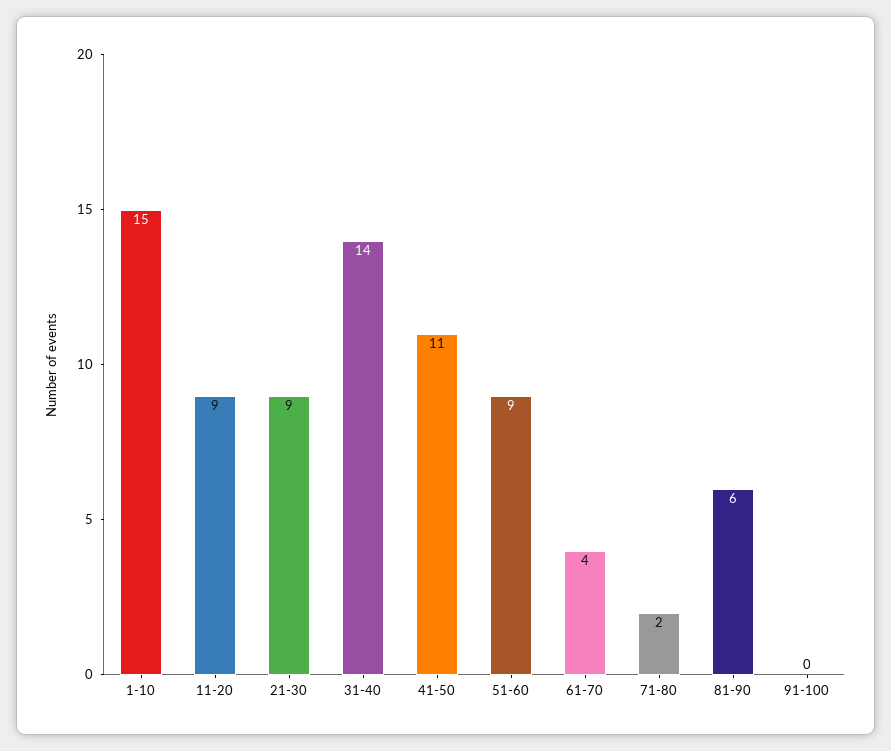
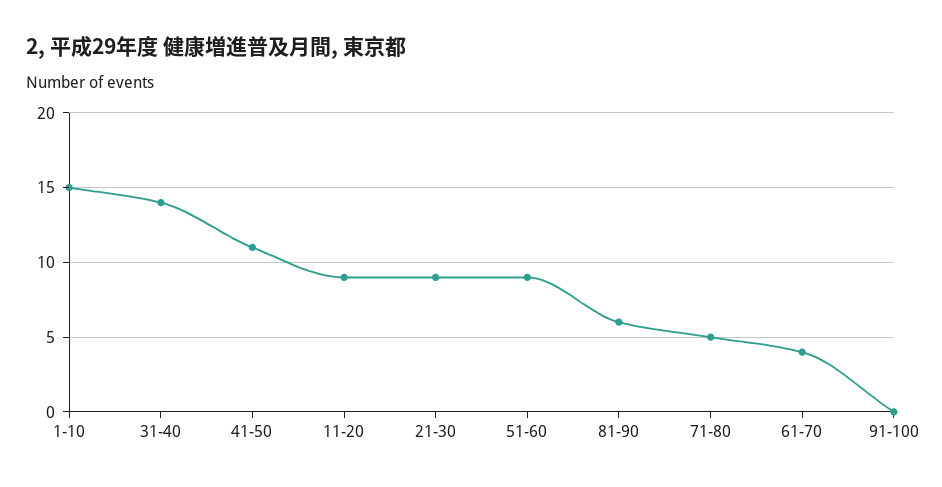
71-80: 2 -> 5

